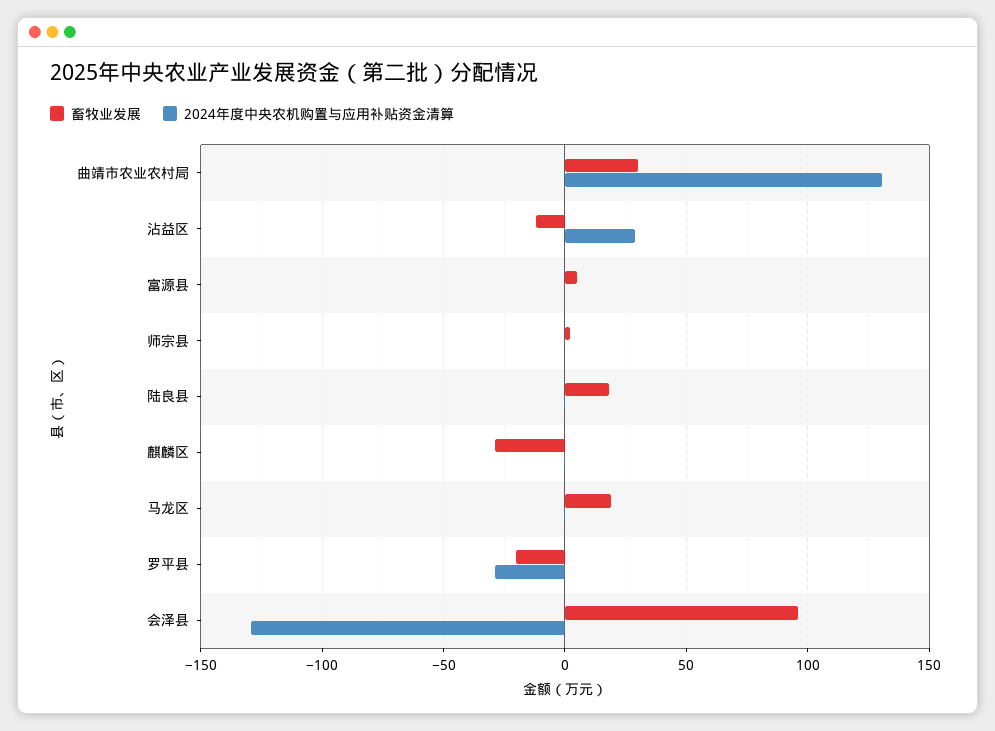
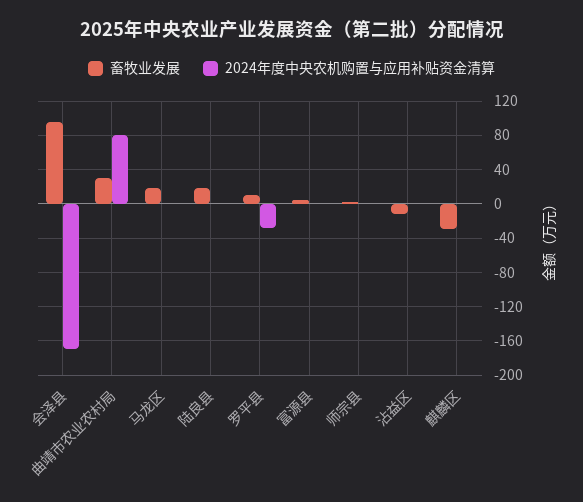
2024年度中央农机购置与应用补贴资金清算, 曲靖市农业农村局: 130 -> 80
2024年度中央农机购置与应用补贴资金清算, 沾益区: 30 -> 0
畜牧业发展, 罗平县: -20 -> 10
2024年度中央农机购置与应用补贴资金清算, 会泽县: -130 -> -170

